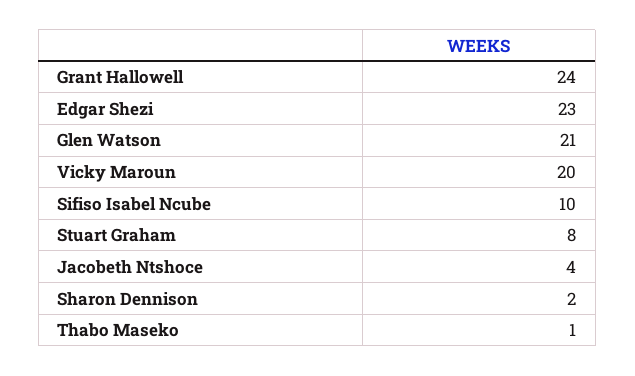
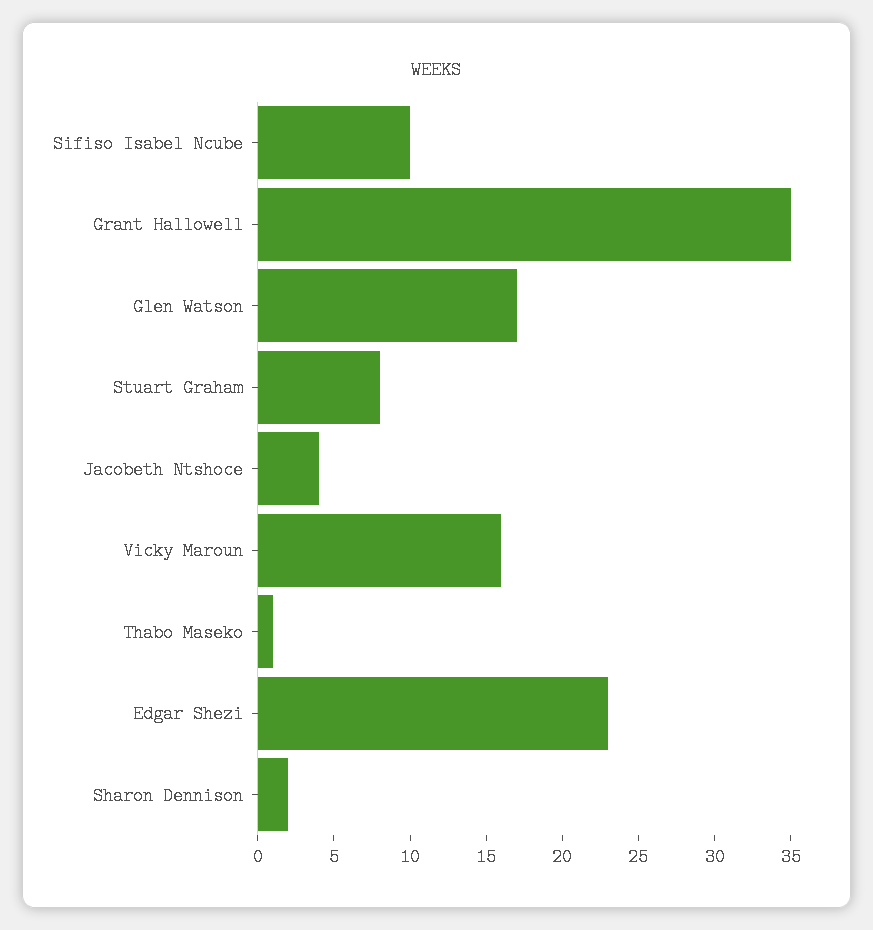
Grant Hallowell: 24 -> 35
Glen Watson: 21 -> 17
Vicky Maroun: 20 -> 16

